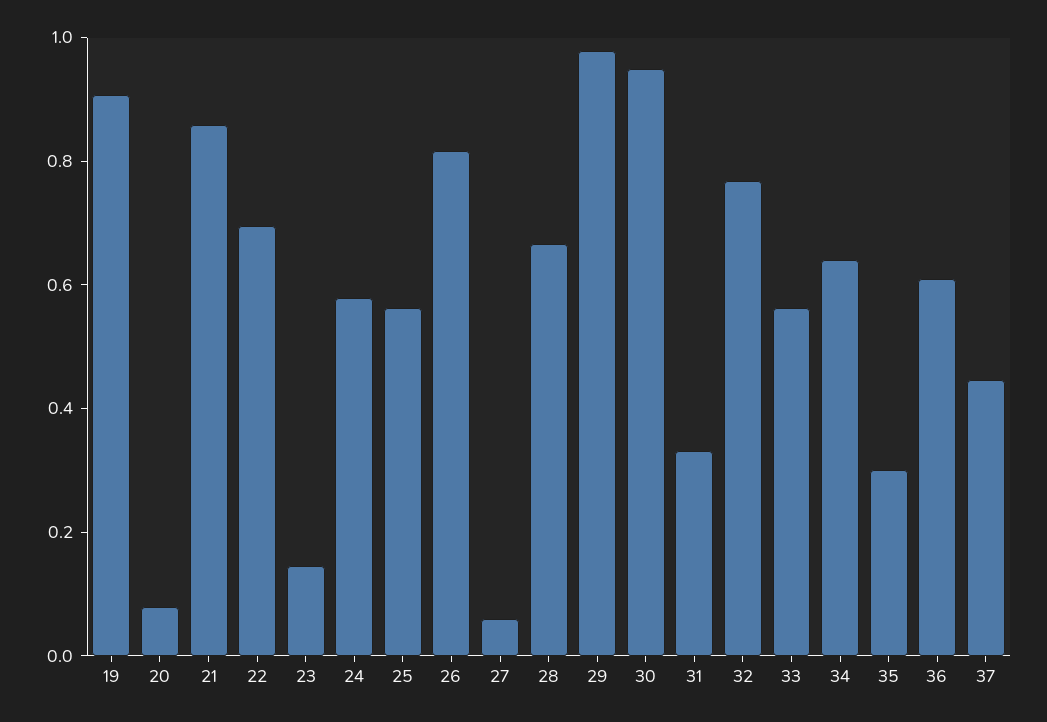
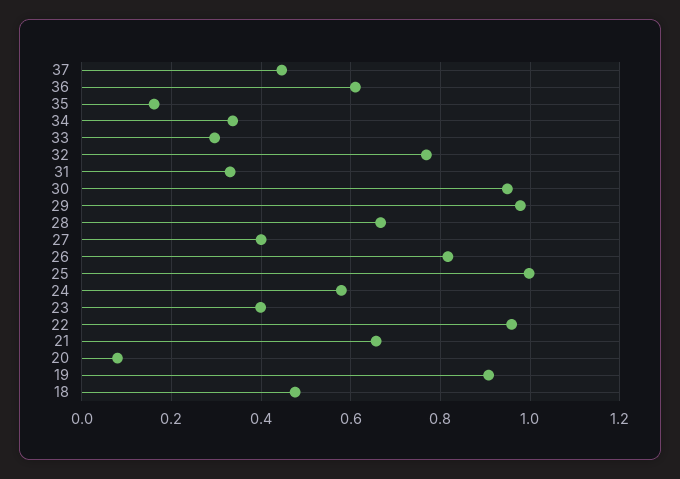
21: 0.85 -> 0.66
22: 0.7 -> 0.96
23: 0.15 -> 0.4
25: 0.55 -> 1
27: 0.05 -> 0.4
33: 0.55 -> 0.3
34: 0.65 -> 0.34
35: 0.3 -> 0.16
18: none -> 0.48

